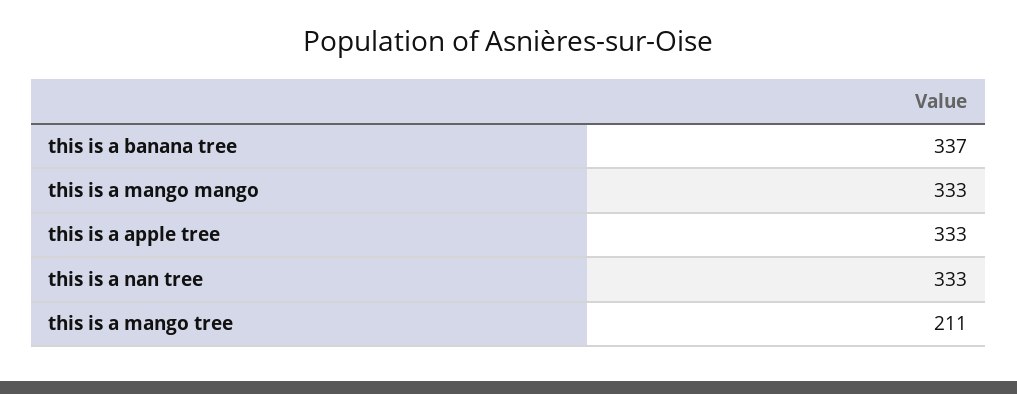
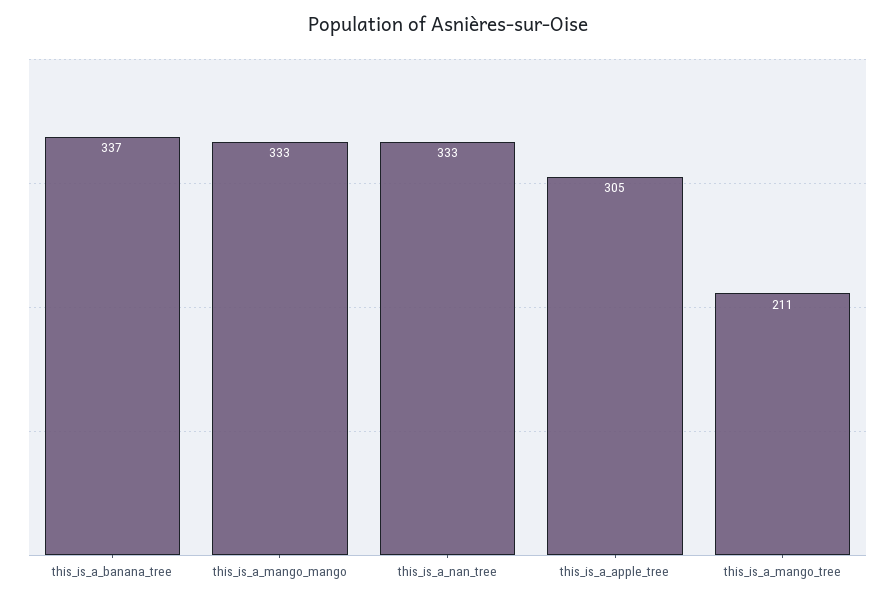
this is a apple tree: 333 -> 305

